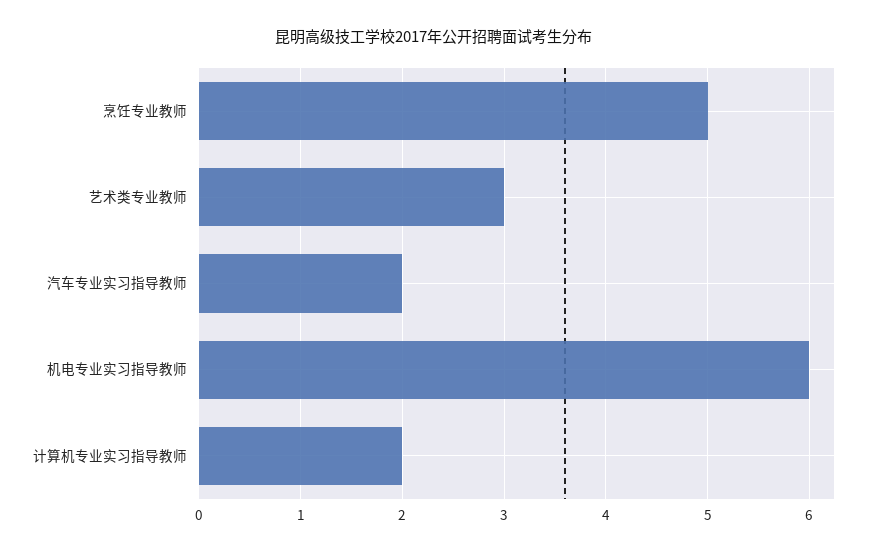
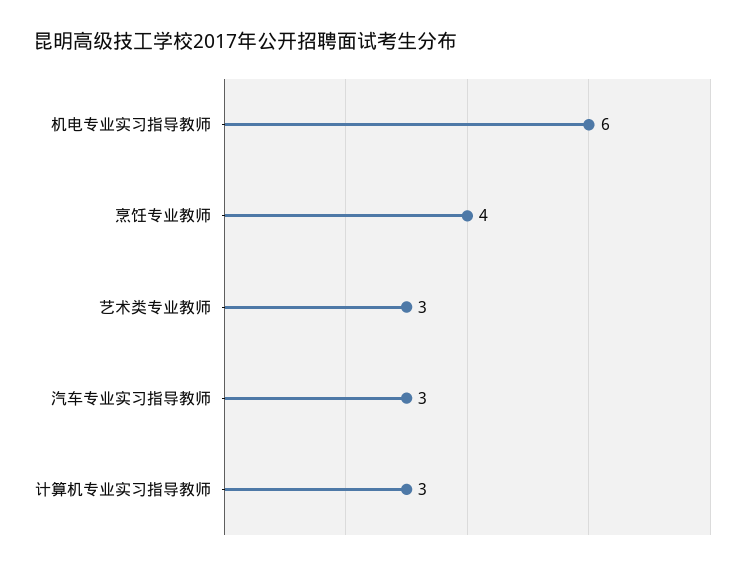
烹饪专业教师: 5 -> 4
汽车专业实习指导教师: 2 -> 3
计算机专业实习指导教师: 2 -> 3

